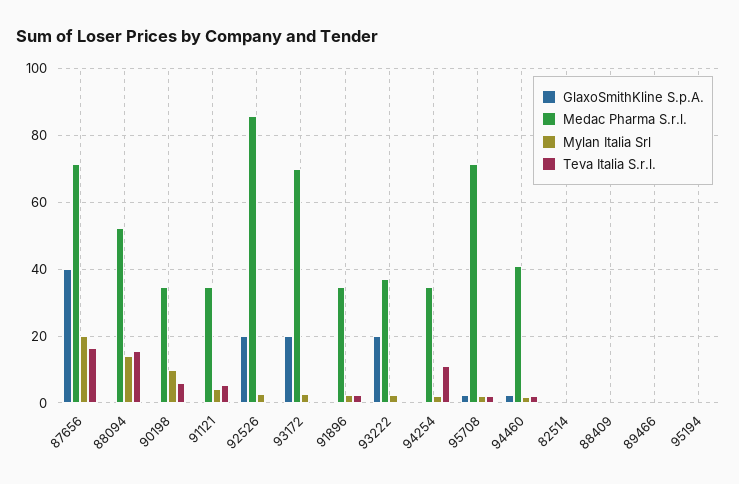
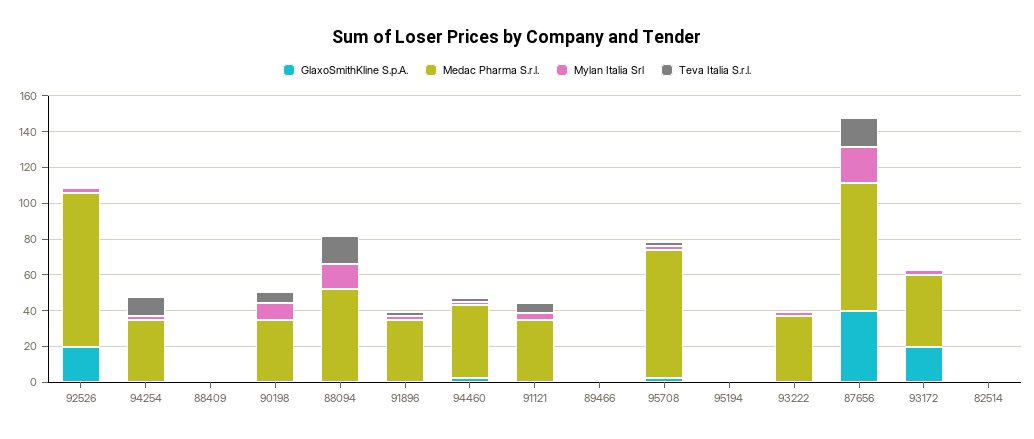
Medac Pharma S.r.l., 93172: 70 -> 40
GlaxoSmithKline S.p.A., 93222: 20 -> 0

